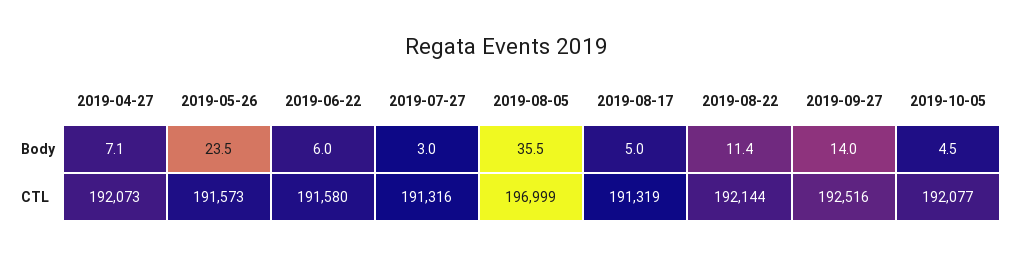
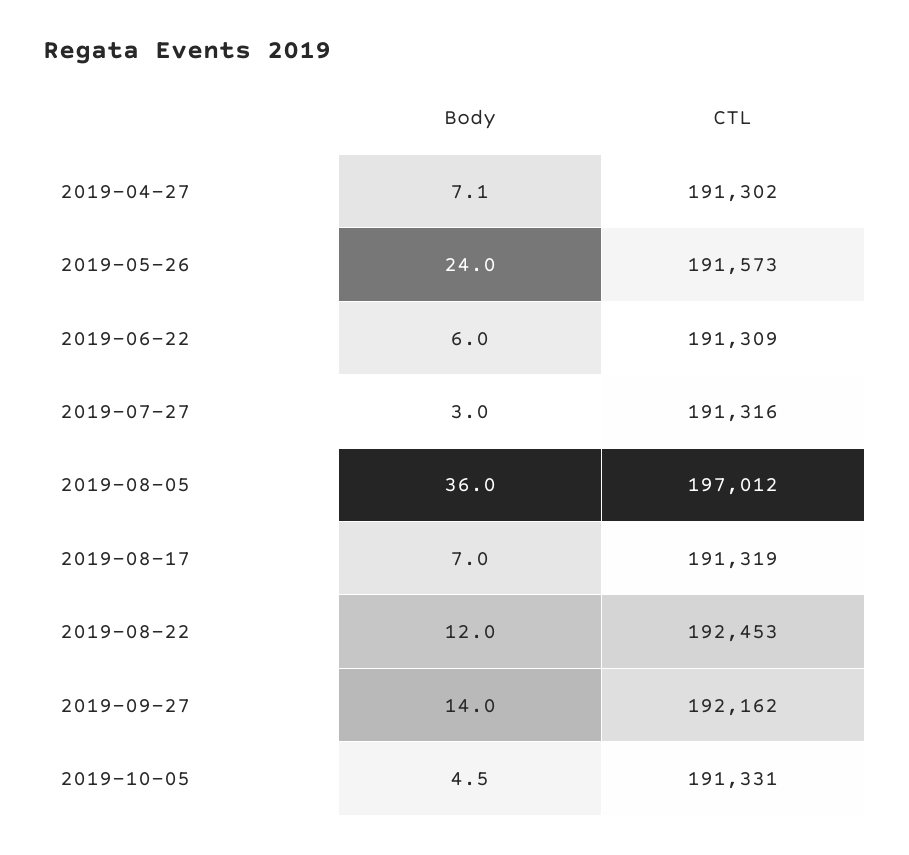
2019-05-26, Body: 23.5 -> 24
2019-08-05, Body: 35.5 -> 36
2019-08-17, Body: 5 -> 7
2019-08-22, Body: 11.4 -> 12
2019-04-27, CTL: 192073 -> 191302
2019-06-22, CTL: 191580 -> 191309
2019-08-05, CTL: 196999 -> 197012
2019-08-22, CTL: 192144 -> 192453
2019-09-27, CTL: 192516 -> 192162
2019-10-05, CTL: 192077 -> 191331

